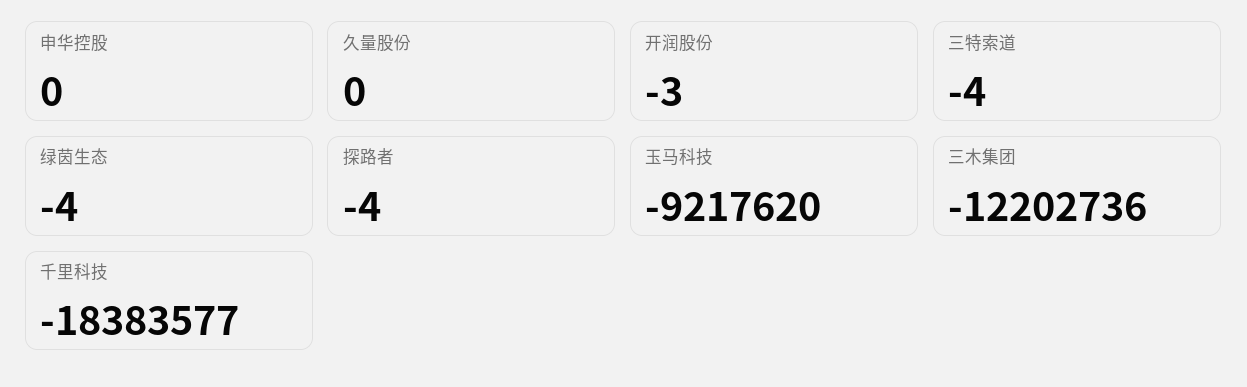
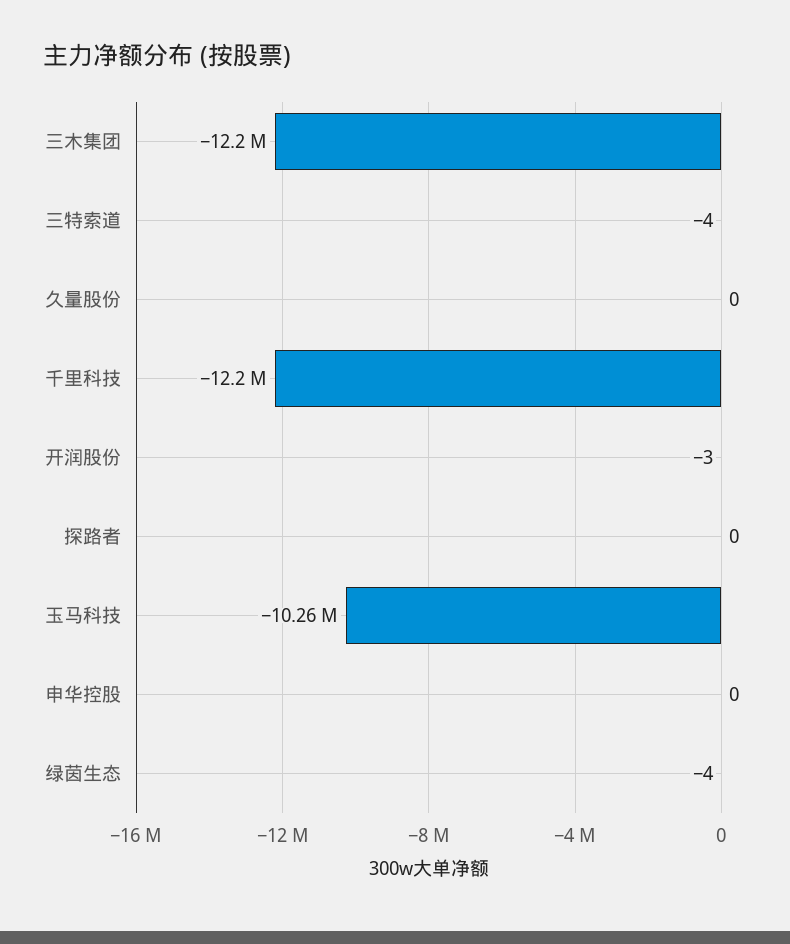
探路者: -4 -> 0
玉马科技: -9217620 -> -10260000
千里科技: -18383577 -> -12200000

